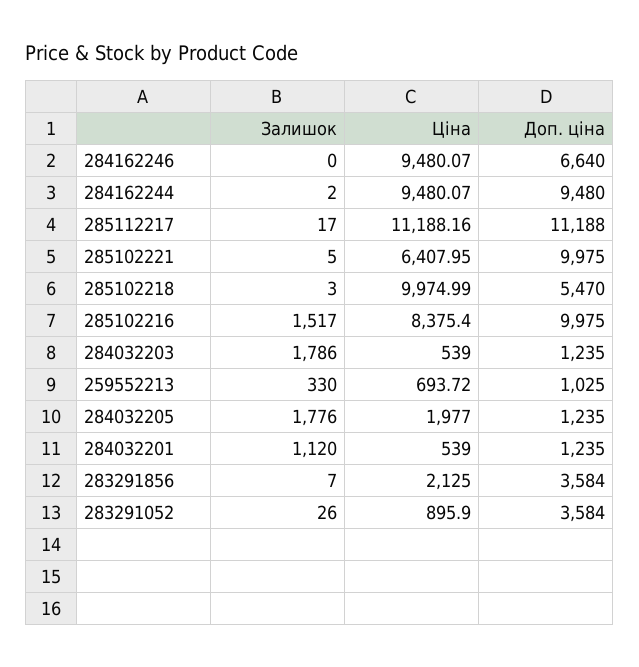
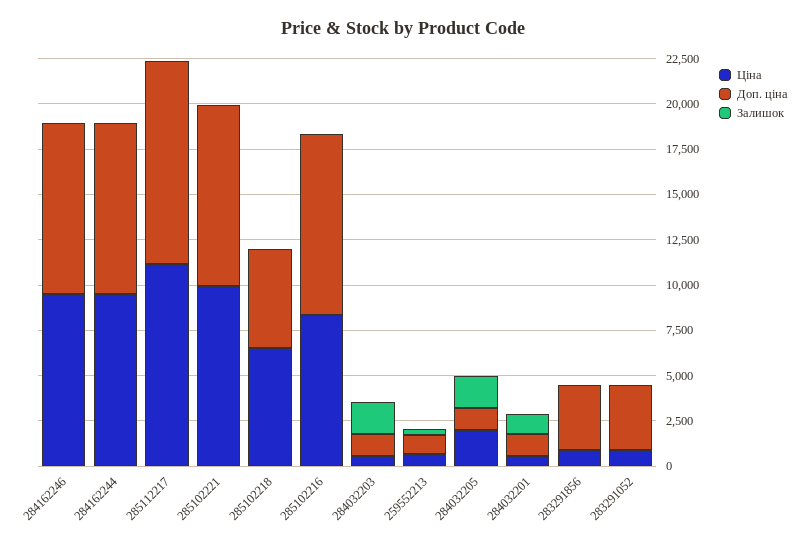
Доп. ціна, 284162246: 6640 -> 9500
Ціна, 285102221: 6407.95 -> 10000
Ціна, 285102218: 9974.99 -> 6500
Залишок, 285102216: 1517 -> 0
Ціна, 283291856: 2125 -> 1000

